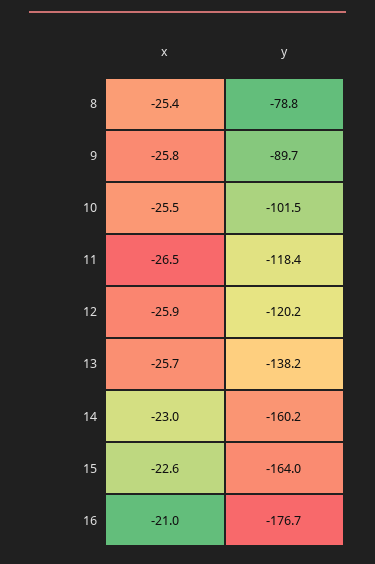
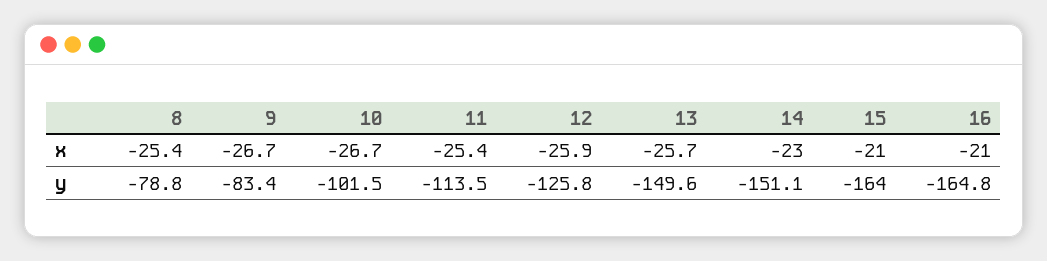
x, 9: -25.8 -> -26.7
y, 9: -89.7 -> -83.4
x, 10: -25.5 -> -26.7
x, 11: -26.5 -> -25.4
y, 11: -118.4 -> -113.5
y, 12: -120.2 -> -125.8
y, 13: -138.2 -> -149.6
y, 14: -160.2 -> -151.1
x, 15: -22.6 -> -21
y, 16: -176.7 -> -164.8

